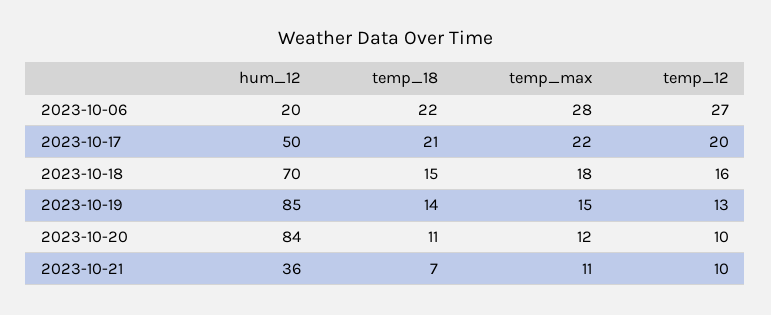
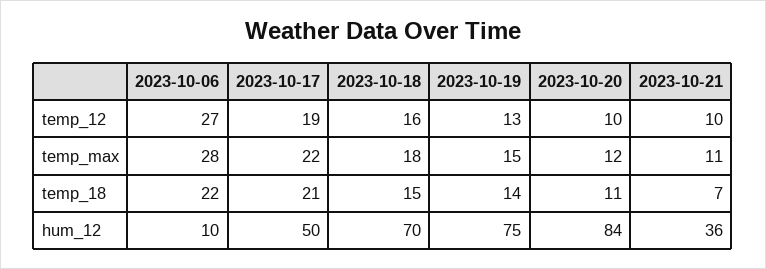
hum_12, 2023-10-06: 20 -> 10
temp_12, 2023-10-17: 20 -> 19
hum_12, 2023-10-19: 85 -> 75

